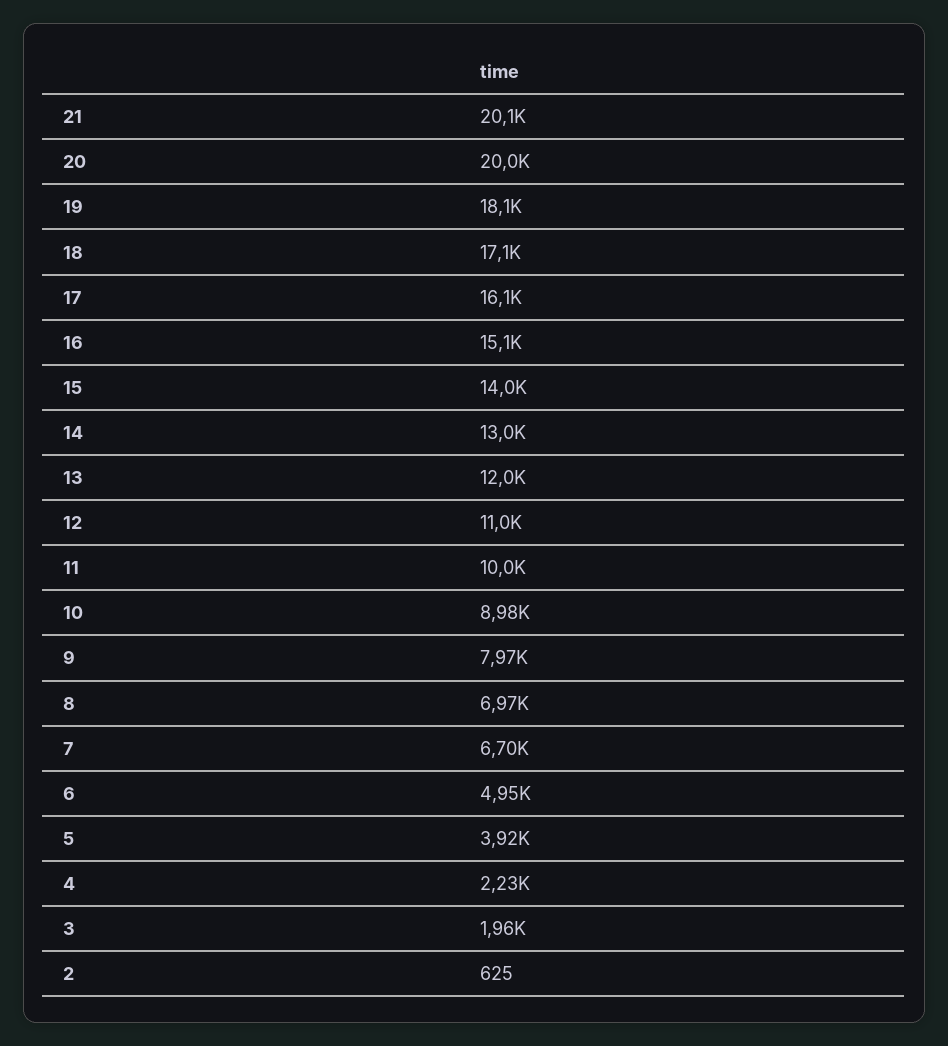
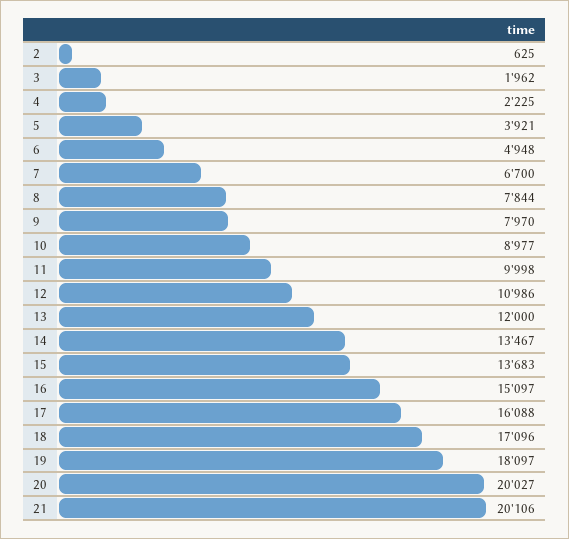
15: 14000 -> 13683
14: 13000 -> 13467
8: 6970 -> 7844

